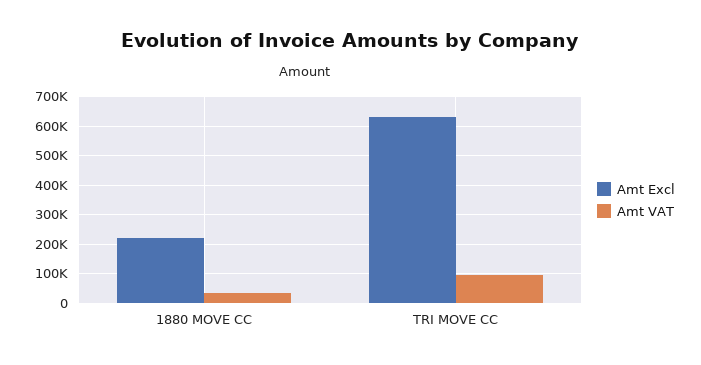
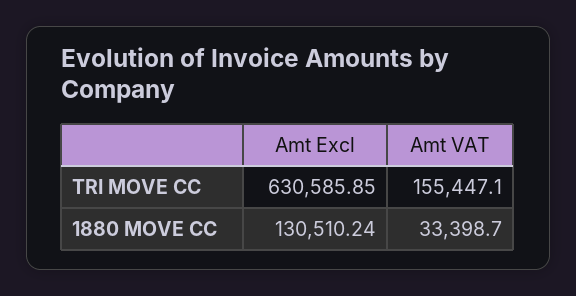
Amt Excl, 1880 MOVE CC: 225000 -> 130510.24
Amt VAT, TRI MOVE CC: 100000 -> 155447.1

